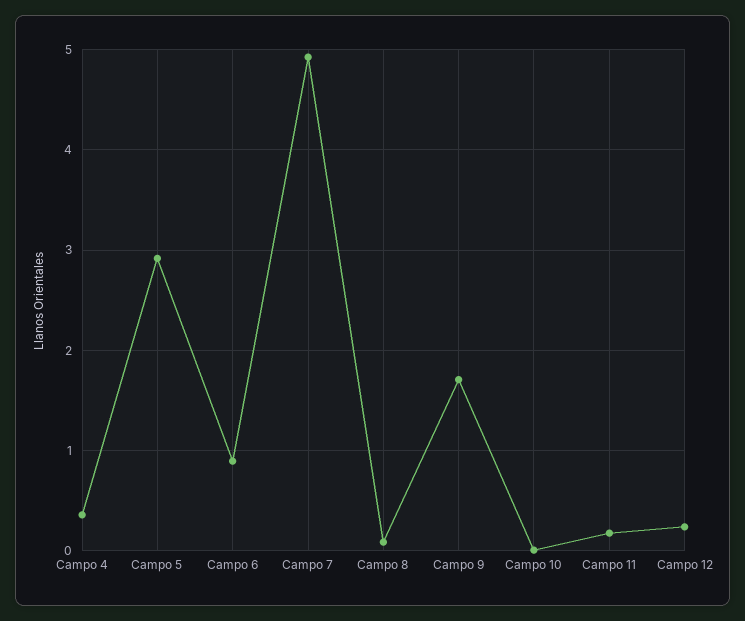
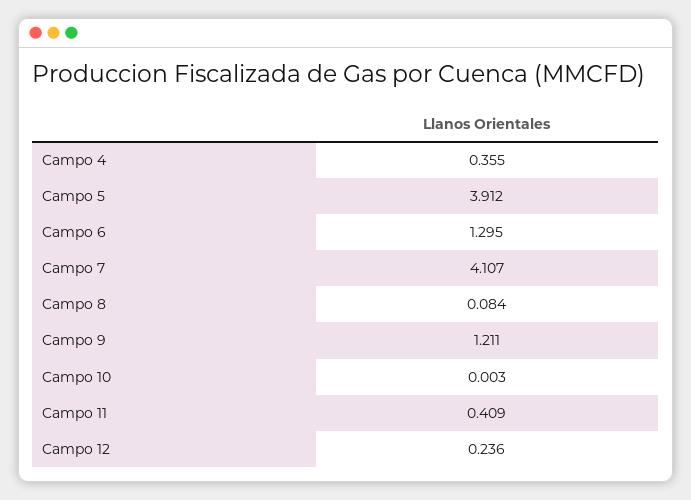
Campo 5: 2.9 -> 3.912
Campo 6: 0.9 -> 1.295
Campo 7: 4.9 -> 4.107
Campo 9: 1.7 -> 1.211
Campo 11: 0.2 -> 0.409

